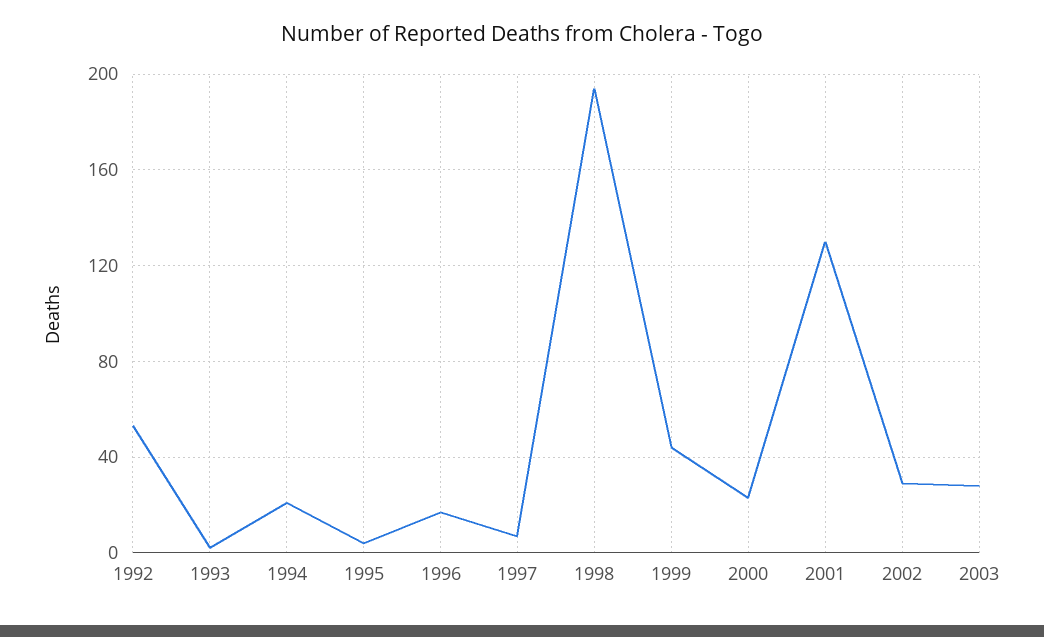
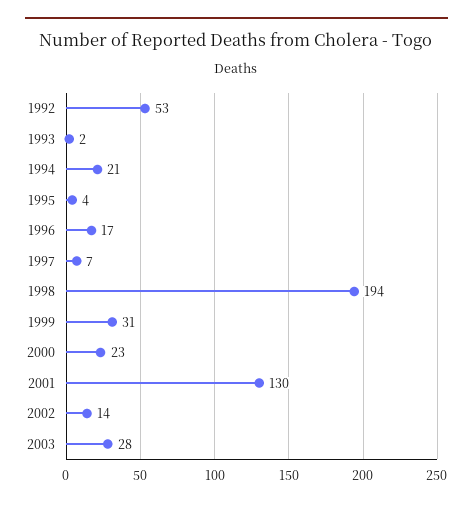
1999: 45 -> 31
2002: 30 -> 14

